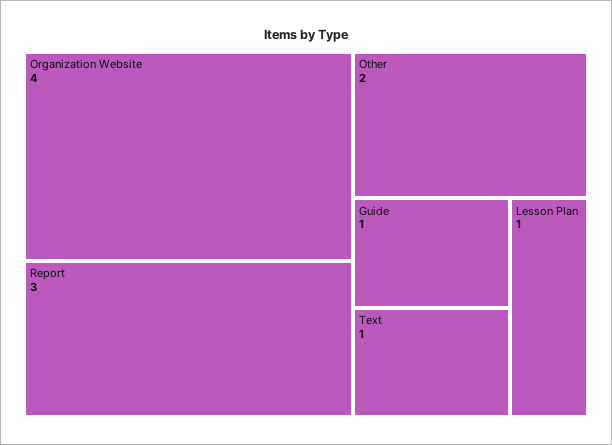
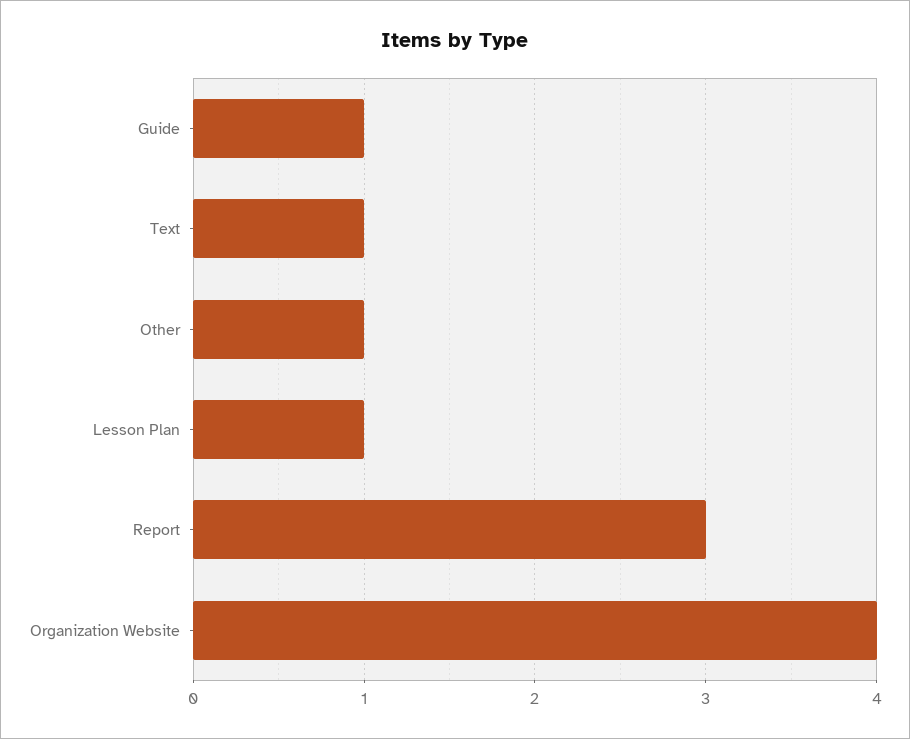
Other: 2 -> 1

